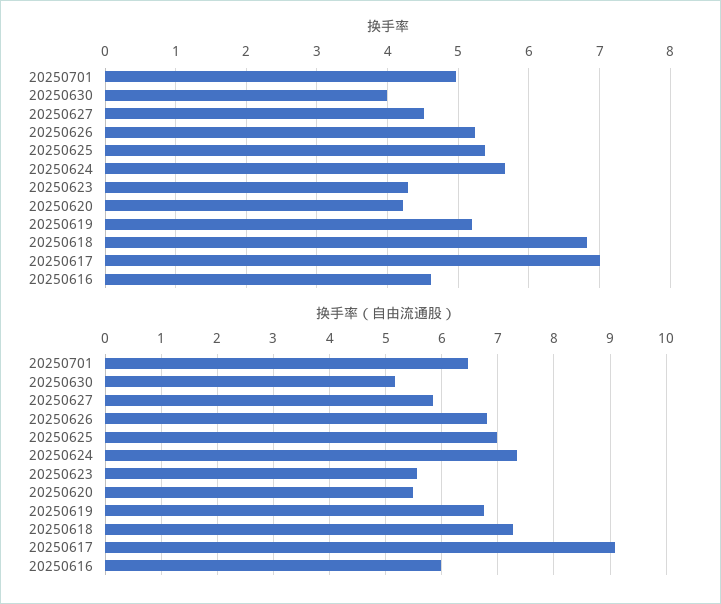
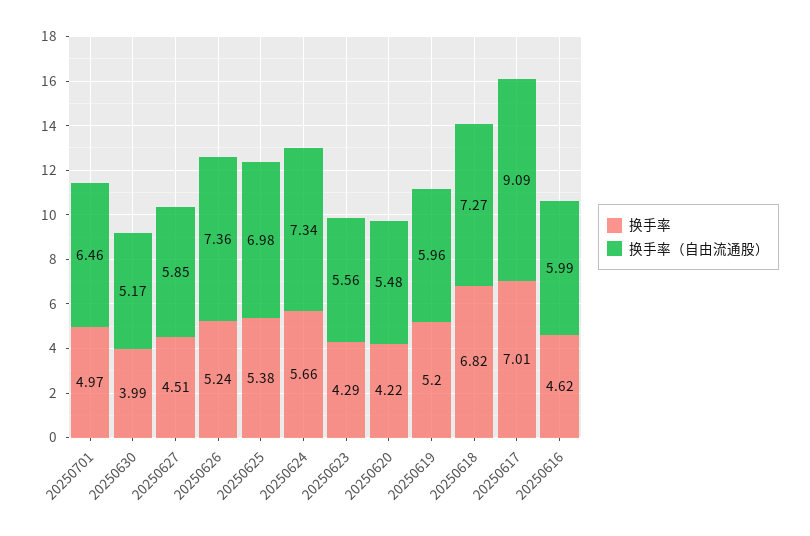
换手率（自由流通股）, 20250626: 6.8 -> 7.36
换手率（自由流通股）, 20250619: 6.8 -> 5.96

